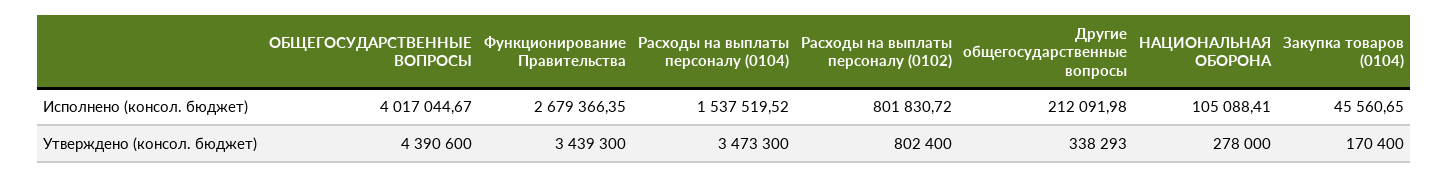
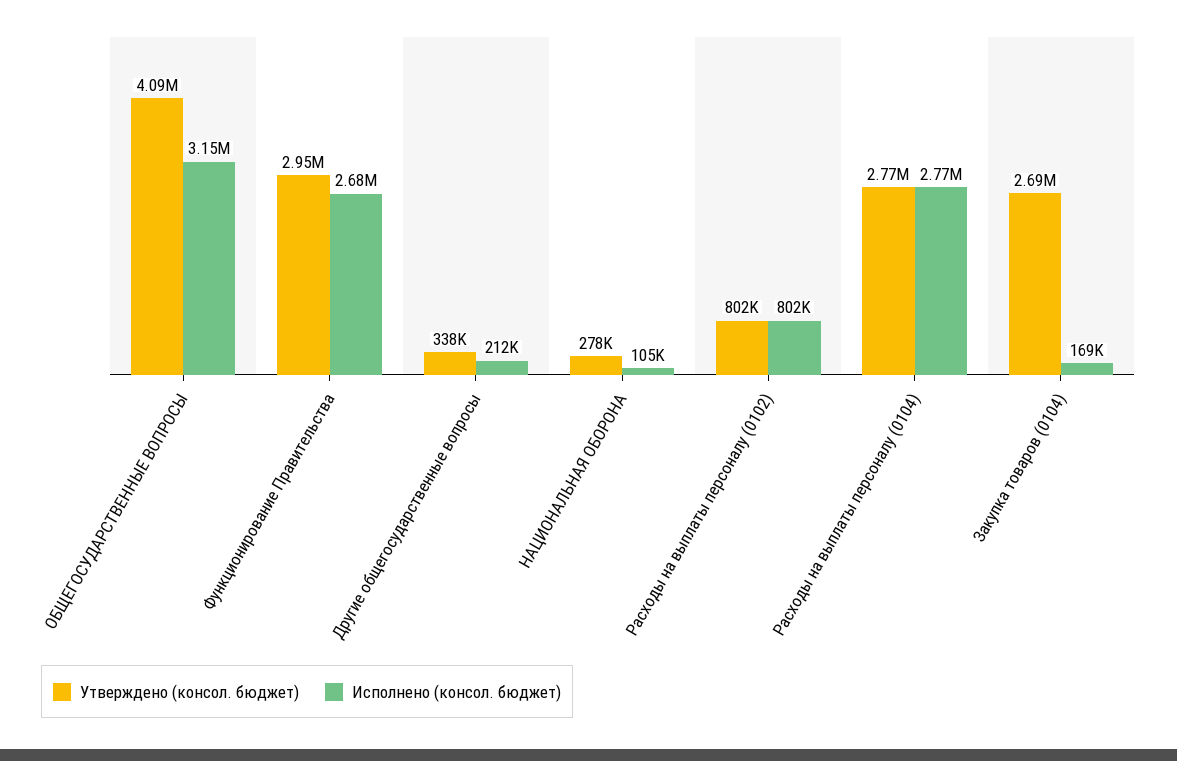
Исполнено (консол. бюджет), ОБЩЕГОСУДАРСТВЕННЫЕ ВОПРОСЫ: 4017044.67 -> 3150000
Исполнено (консол. бюджет), Расходы на выплаты персоналу (0104): 1537519.52 -> 2770000
Исполнено (консол. бюджет), Закупка товаров (0104): 45560.65 -> 169000
Утверждено (консол. бюджет), ОБЩЕГОСУДАРСТВЕННЫЕ ВОПРОСЫ: 4390600 -> 4090000
Утверждено (консол. бюджет), Функционирование Правительства: 3439300 -> 2950000
Утверждено (консол. бюджет), Расходы на выплаты персоналу (0104): 3473300 -> 2770000
Утверждено (консол. бюджет), Закупка товаров (0104): 170400 -> 2690000

